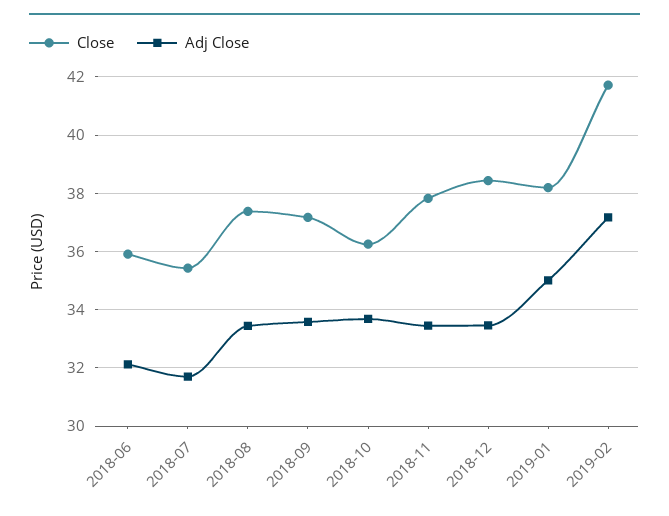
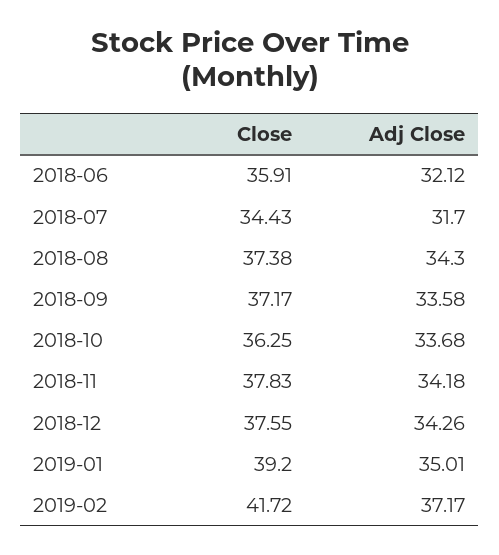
Close, 2018-07: 35.5 -> 34.43
Adj Close, 2018-08: 33.5 -> 34.3
Adj Close, 2018-11: 33.5 -> 34.18
Close, 2018-12: 38.5 -> 37.55
Adj Close, 2018-12: 33.5 -> 34.26
Close, 2019-01: 38.25 -> 39.2

